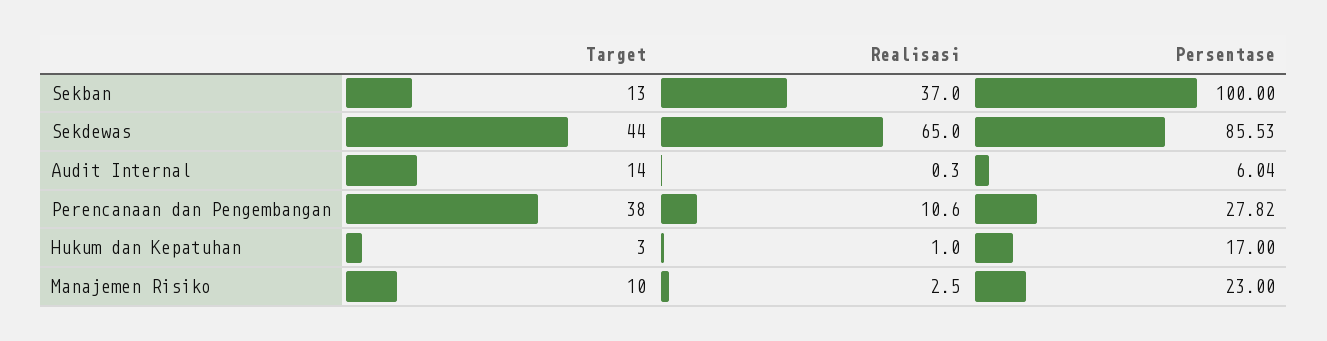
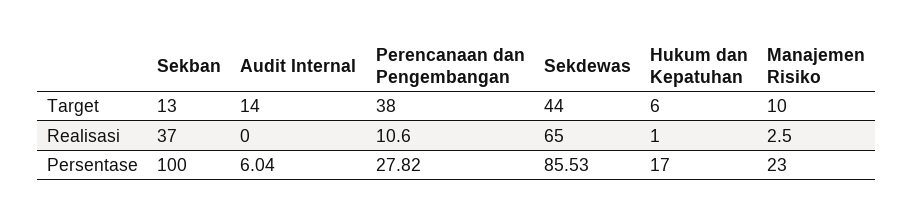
Realisasi, Audit Internal: 0.3 -> 0
Target, Hukum dan Kepatuhan: 3 -> 6

